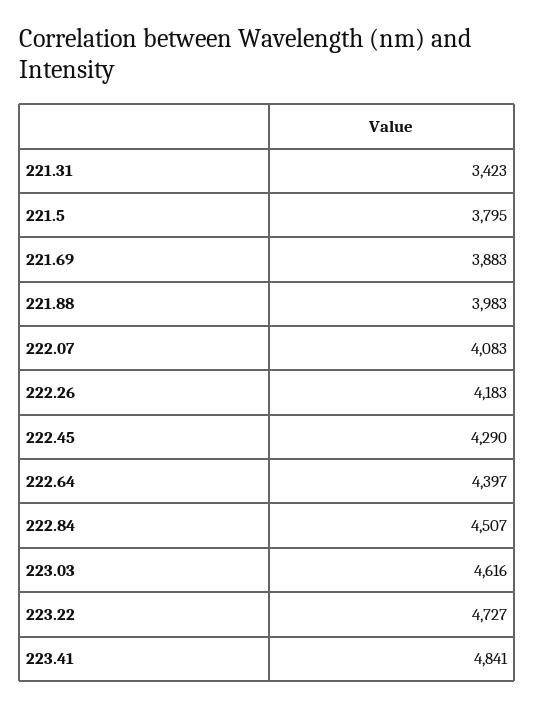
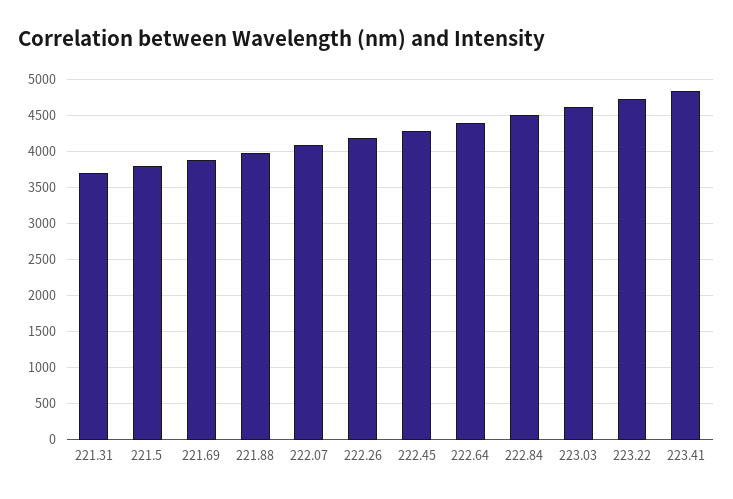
221.31: 3423 -> 3700

